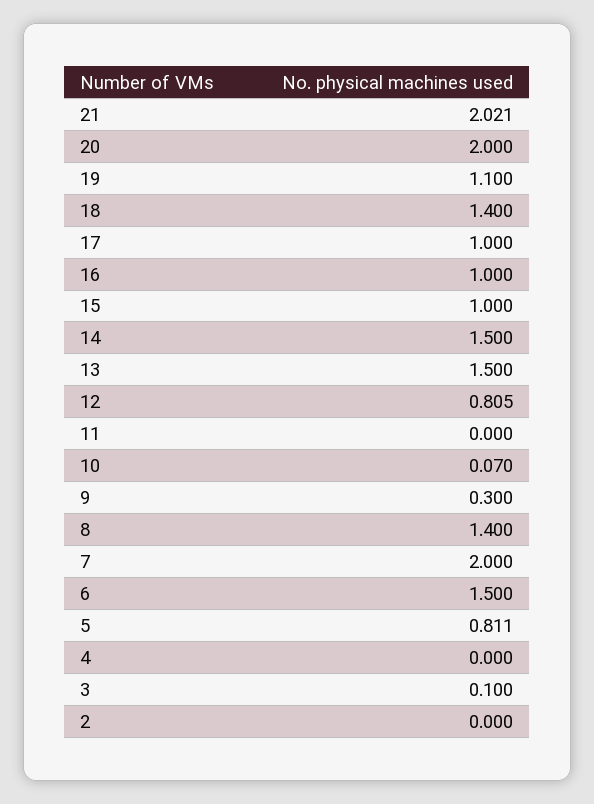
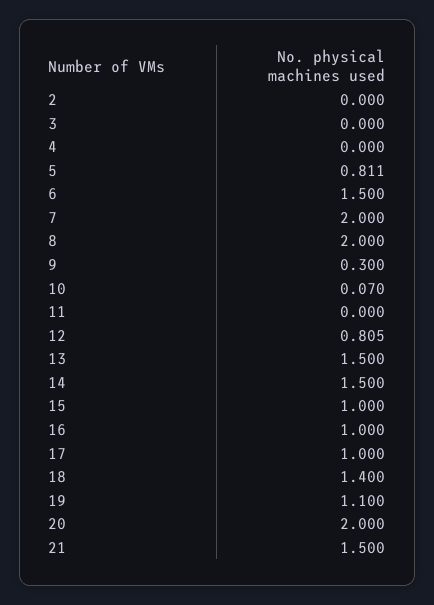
21: 2.021 -> 1.5
8: 1.4 -> 2
3: 0.1 -> 0

